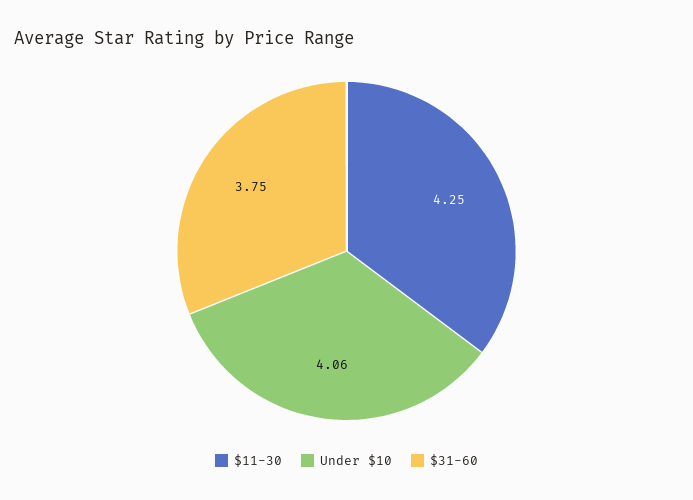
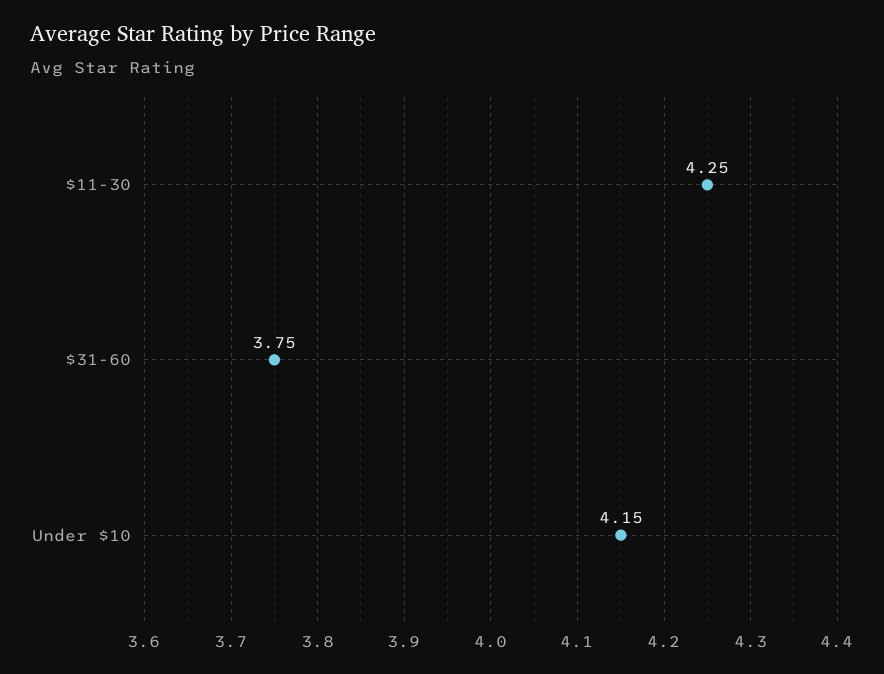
Under $10: 4.06 -> 4.15

